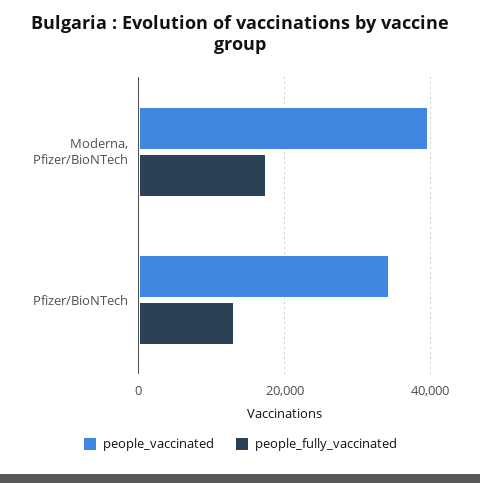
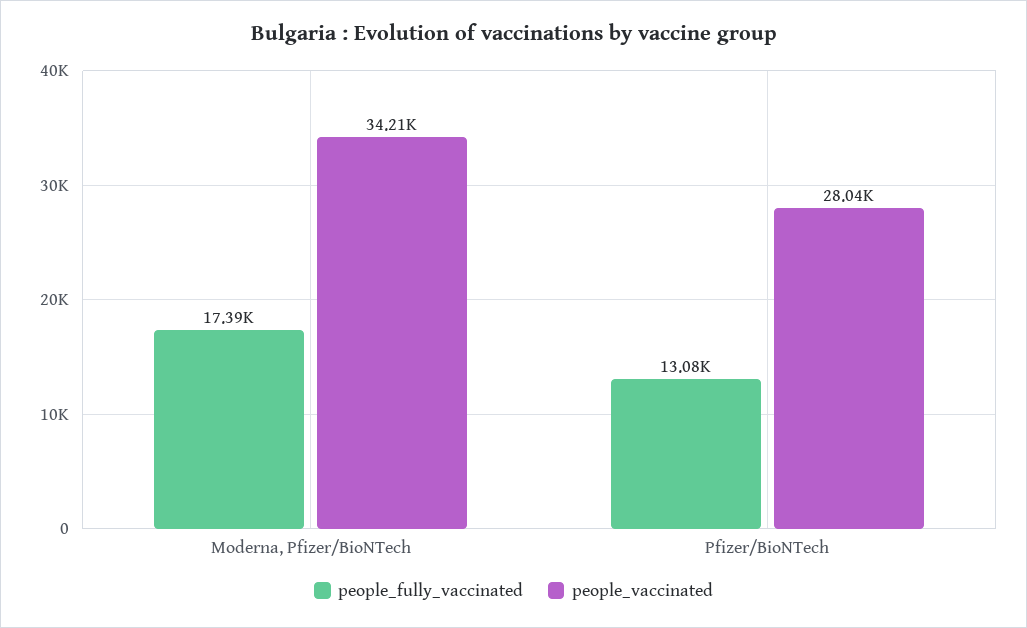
people_vaccinated, Moderna, Pfizer/BioNTech: 40000 -> 34210
people_vaccinated, Pfizer/BioNTech: 34000 -> 28040

